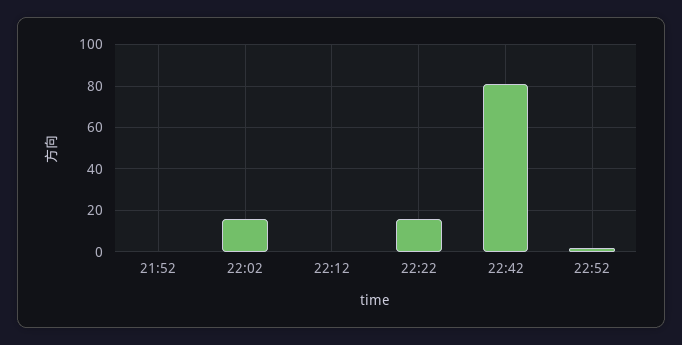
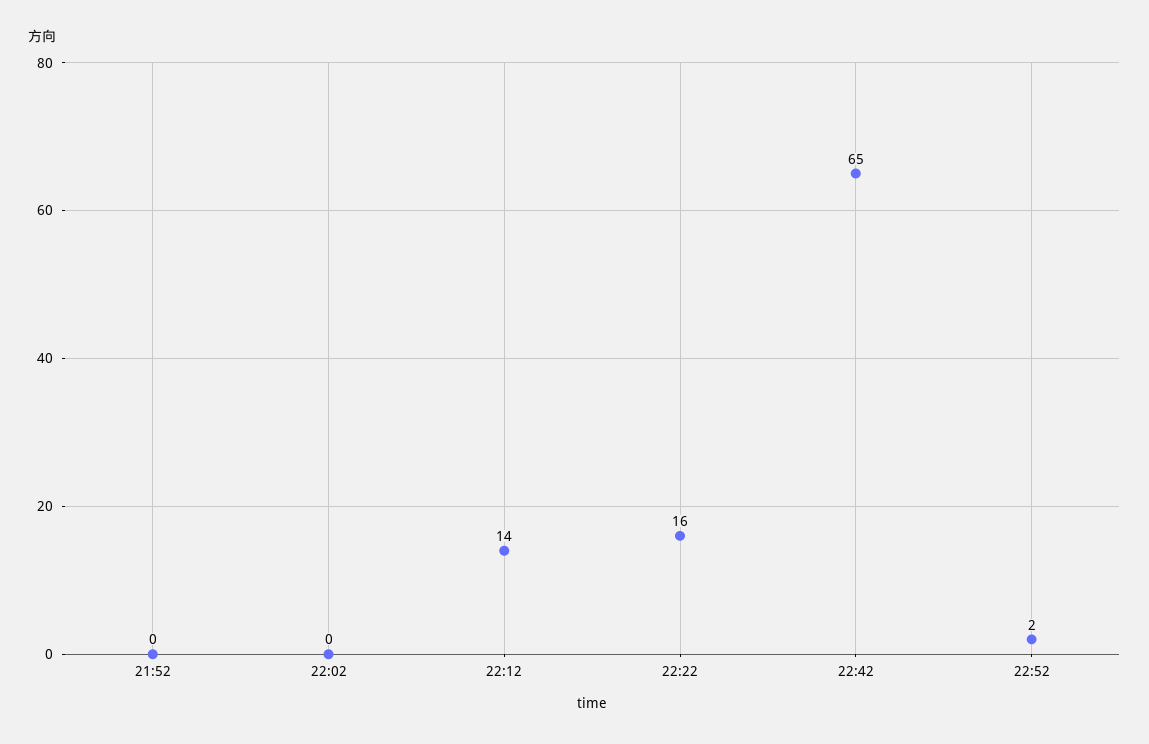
22:02: 15 -> 0
22:12: 0 -> 14
22:42: 80 -> 65

